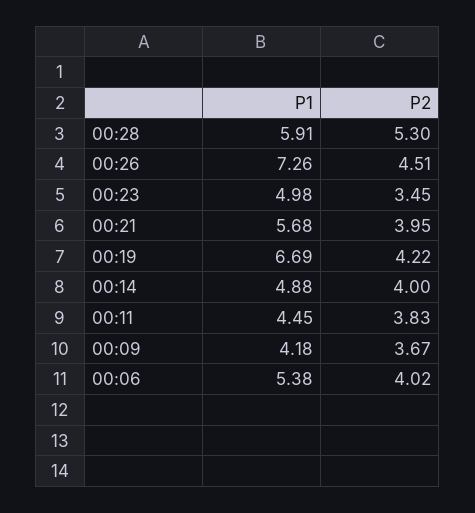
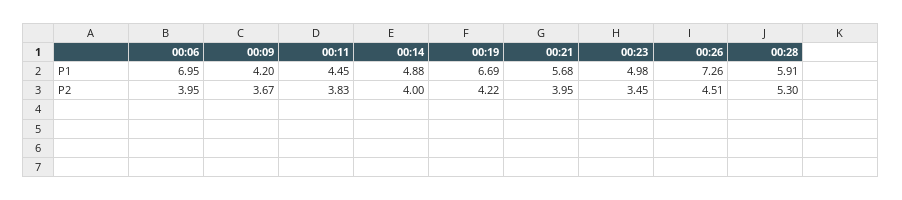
P1, 00:09: 4.18 -> 4.2
P1, 00:06: 5.38 -> 6.95
P2, 00:06: 4.02 -> 3.95

